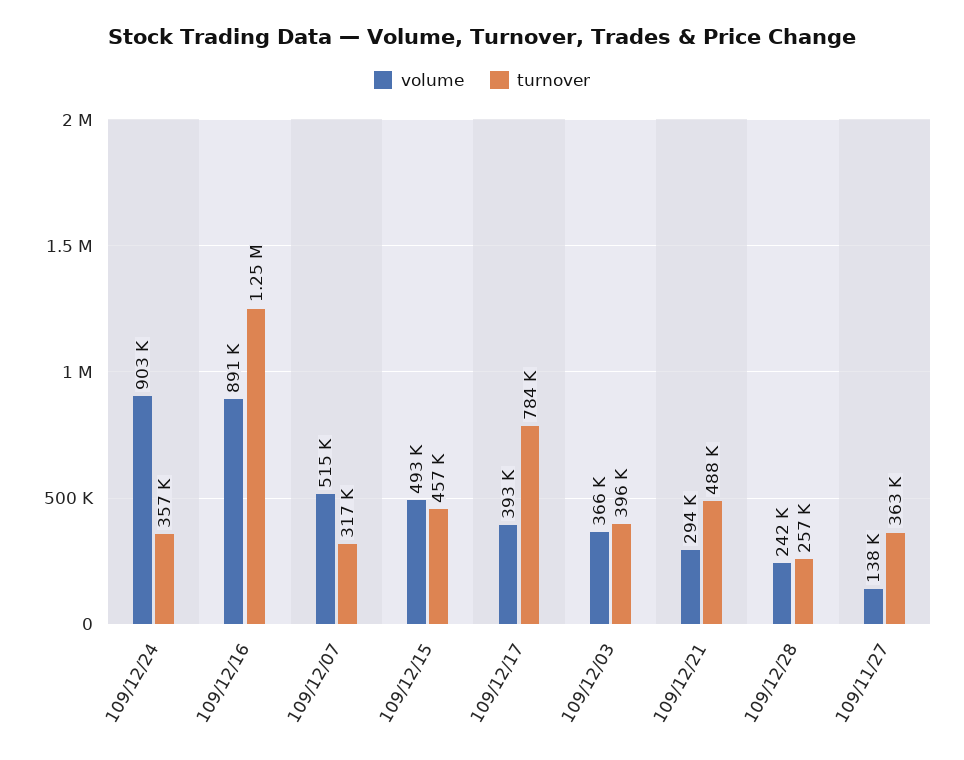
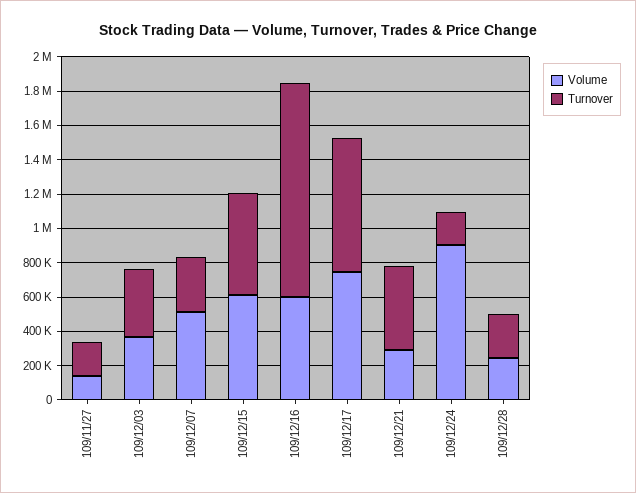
turnover, 109/12/24: 357000 -> 200000
volume, 109/12/16: 891000 -> 600000
volume, 109/12/15: 493000 -> 600000
turnover, 109/12/15: 457000 -> 600000
volume, 109/12/17: 393000 -> 750000
turnover, 109/11/27: 363000 -> 200000

